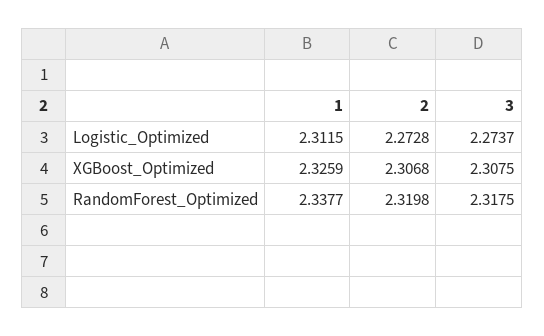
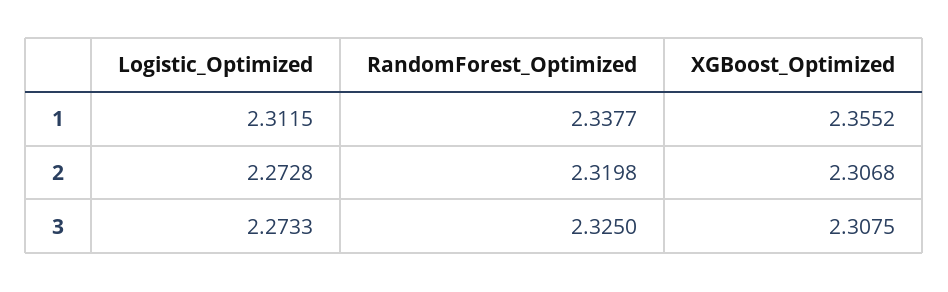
3, Logistic_Optimized: 2.2737 -> 2.2733
1, XGBoost_Optimized: 2.3259 -> 2.3552
3, RandomForest_Optimized: 2.3175 -> 2.325

